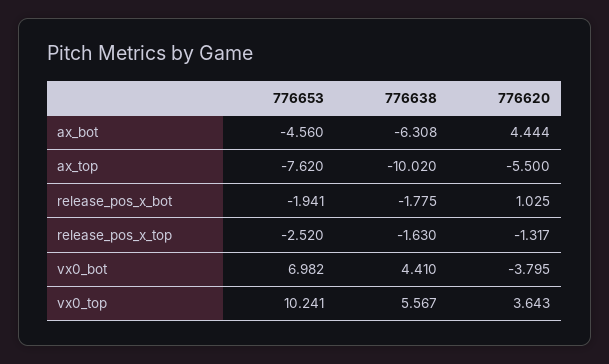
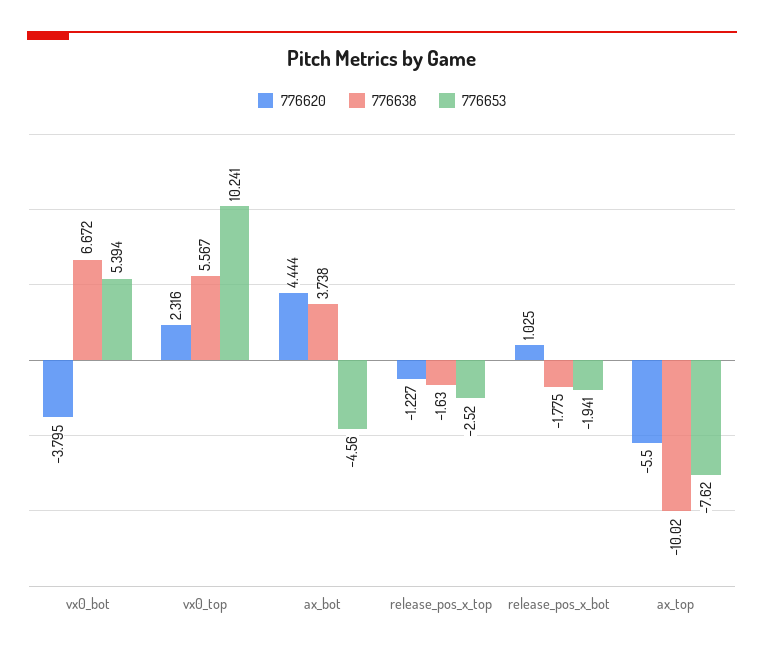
776638, ax_bot: -6.308 -> 3.738
776620, release_pos_x_top: -1.317 -> -1.227
776653, vx0_bot: 6.982 -> 5.394
776638, vx0_bot: 4.41 -> 6.672
776620, vx0_top: 3.643 -> 2.316

